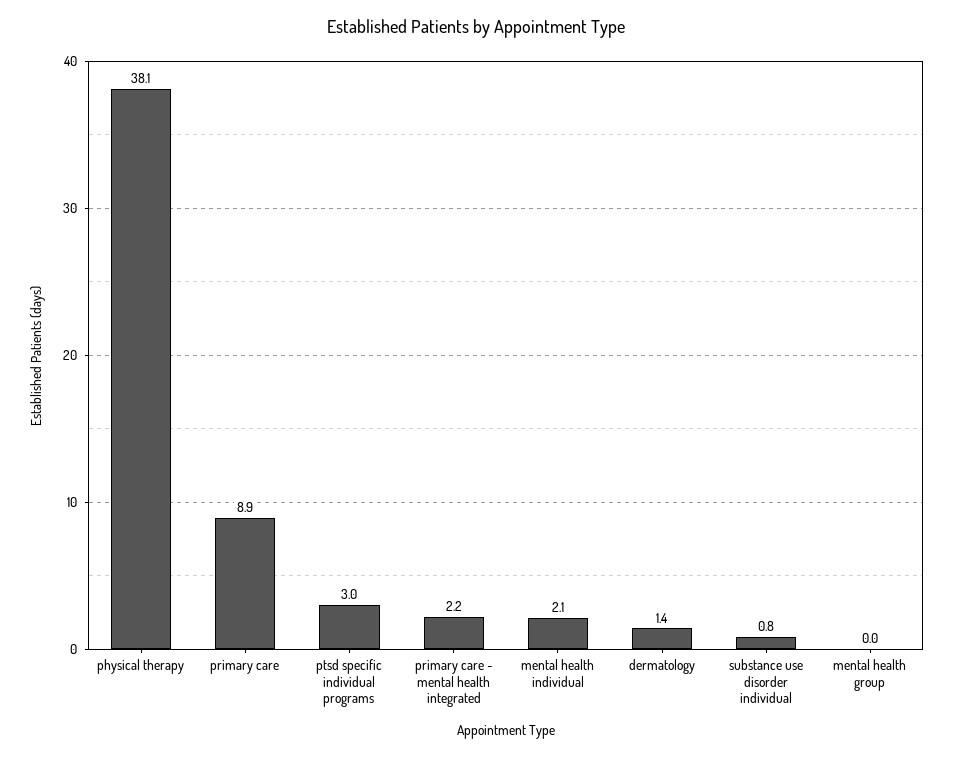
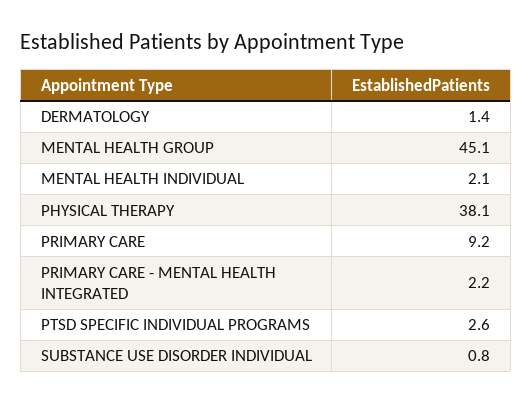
primary care: 8.9 -> 9.2
ptsd specific individual programs: 3 -> 2.6
mental health group: 0 -> 45.1

